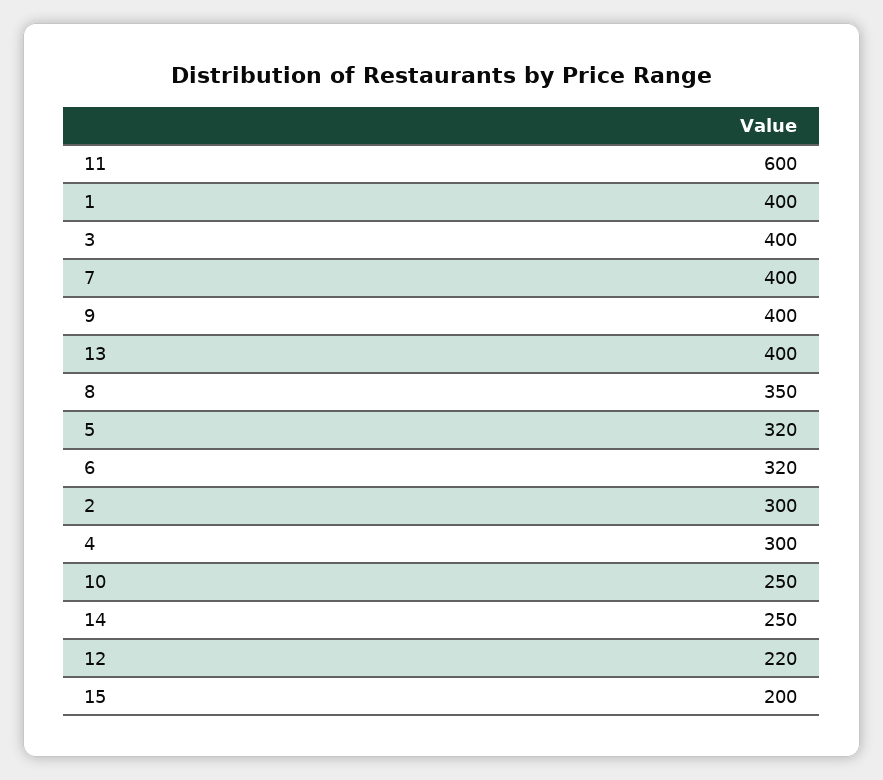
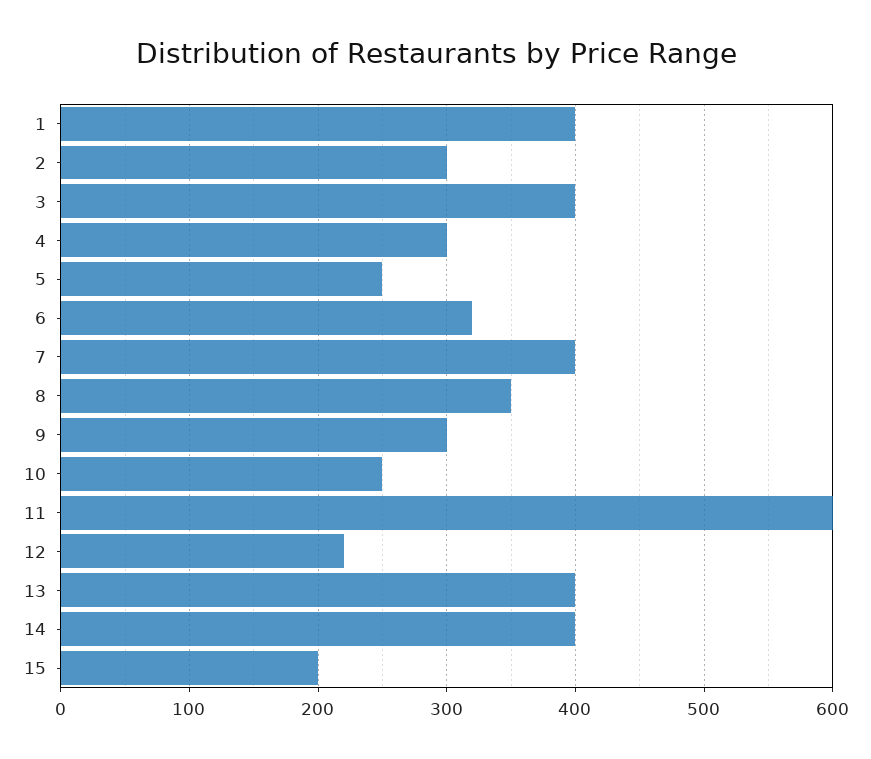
9: 400 -> 300
5: 320 -> 250
14: 250 -> 400

